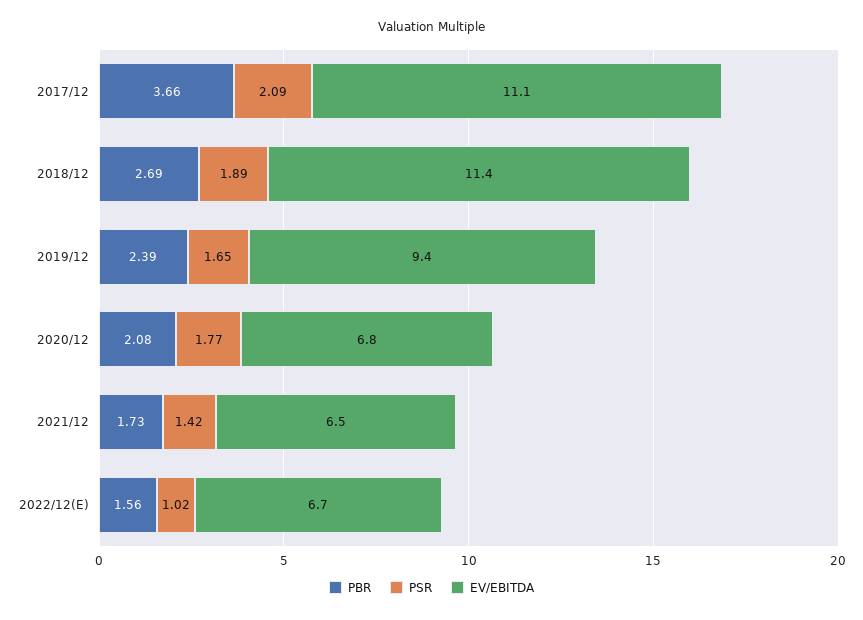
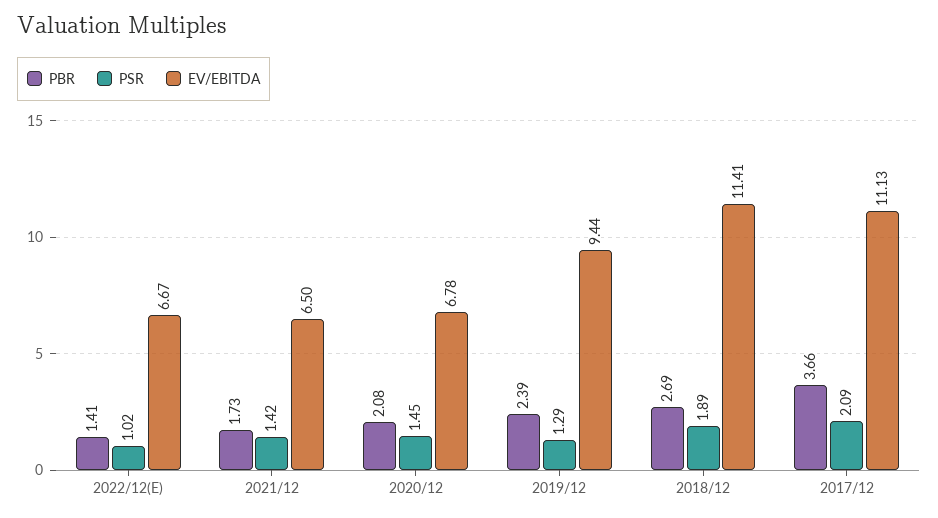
PSR, 2019/12: 1.65 -> 1.29
PSR, 2020/12: 1.77 -> 1.45
PBR, 2022/12(E): 1.56 -> 1.41

